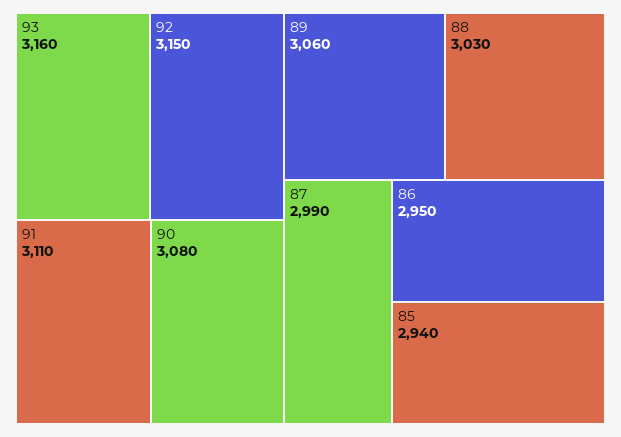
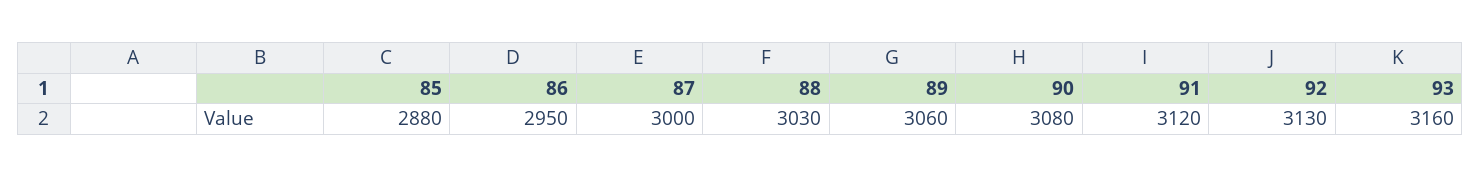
92: 3150 -> 3130
91: 3110 -> 3120
87: 2990 -> 3000
85: 2940 -> 2880

